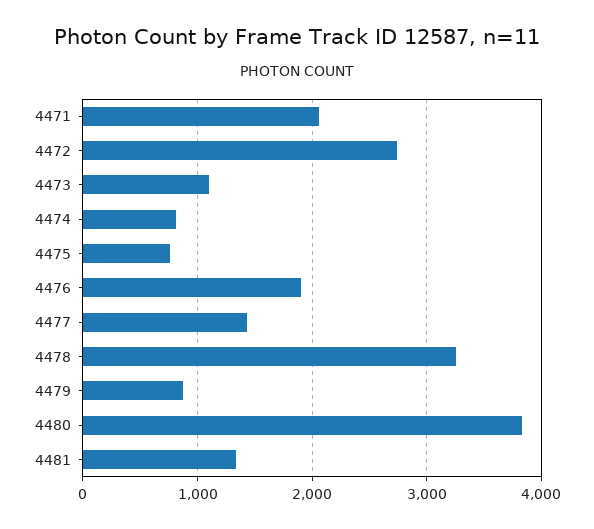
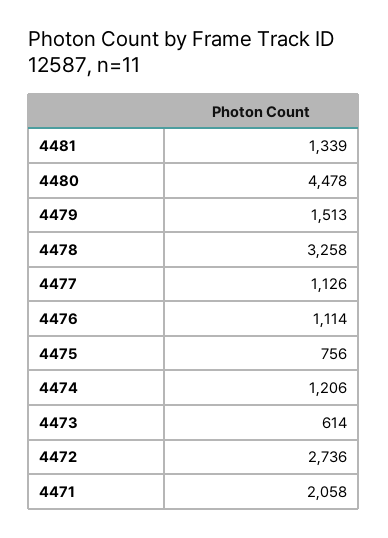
4473: 1100 -> 614
4474: 800 -> 1206
4476: 1900 -> 1114
4477: 1400 -> 1126
4479: 900 -> 1513
4480: 3800 -> 4478

